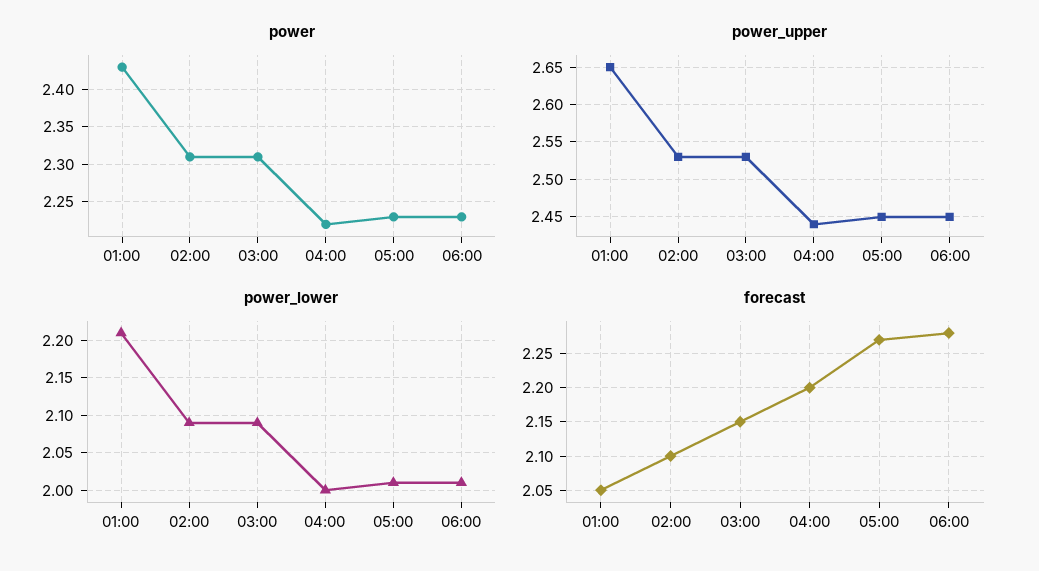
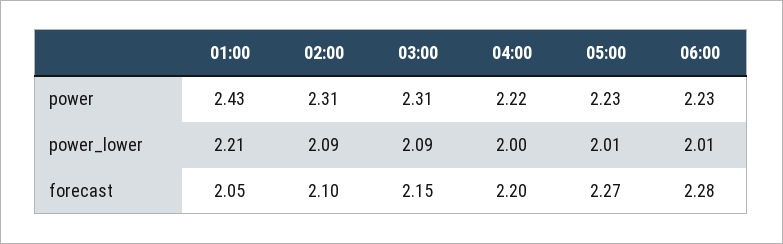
power_upper, 01:00: 2.65 -> none
power_upper, 02:00: 2.53 -> none
power_upper, 03:00: 2.53 -> none
power_upper, 04:00: 2.44 -> none
power_upper, 05:00: 2.45 -> none
power_upper, 06:00: 2.45 -> none

